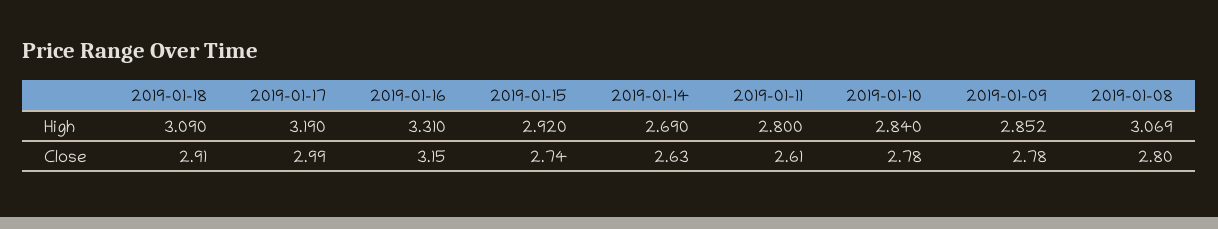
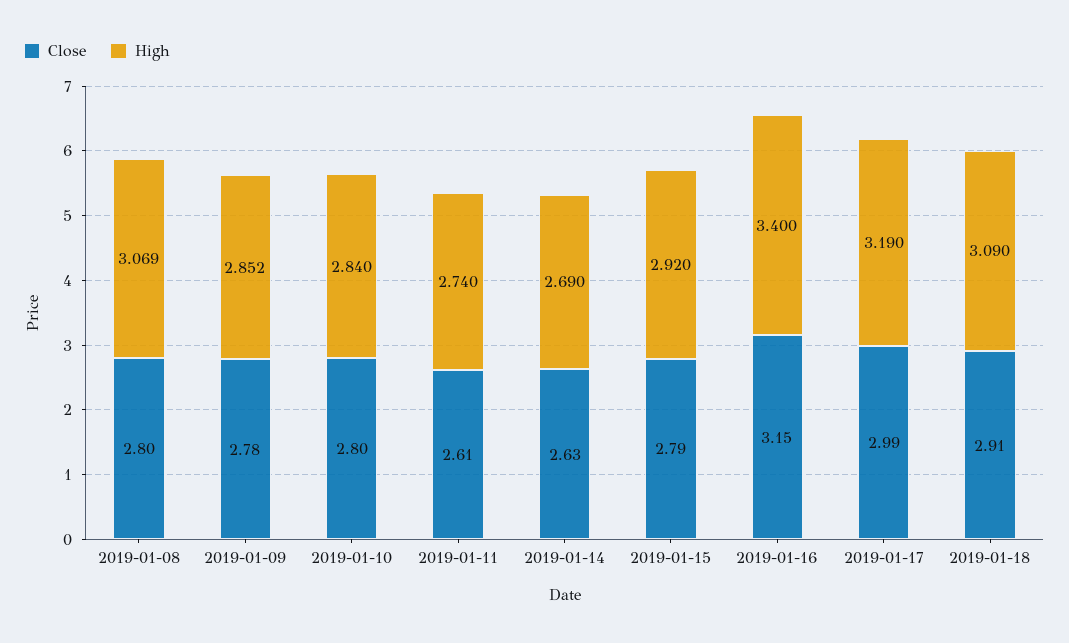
High, 2019-01-16: 3.31 -> 3.4
High, 2019-01-11: 2.8 -> 2.74
Close, 2019-01-15: 2.74 -> 2.79
Close, 2019-01-10: 2.78 -> 2.8

